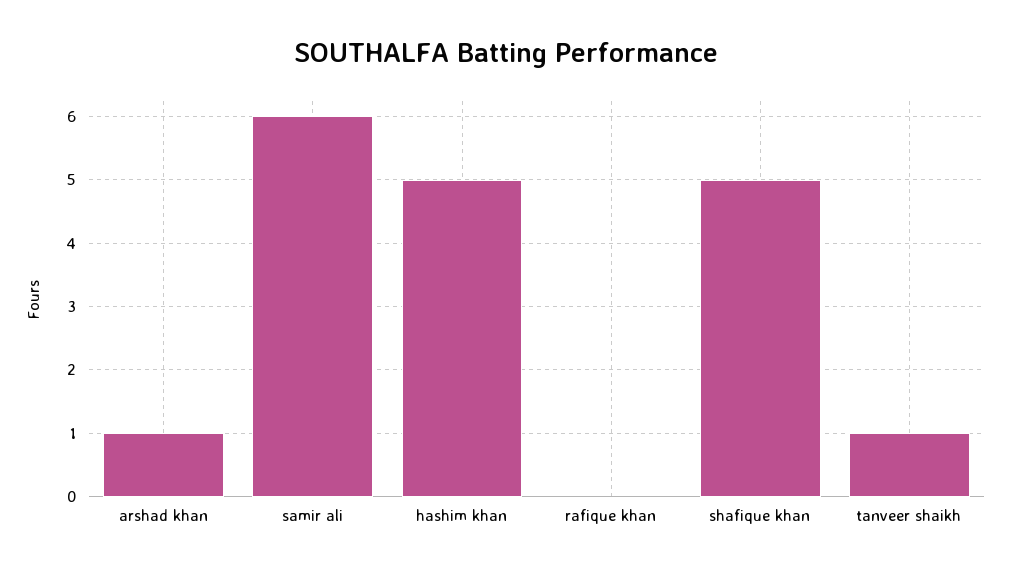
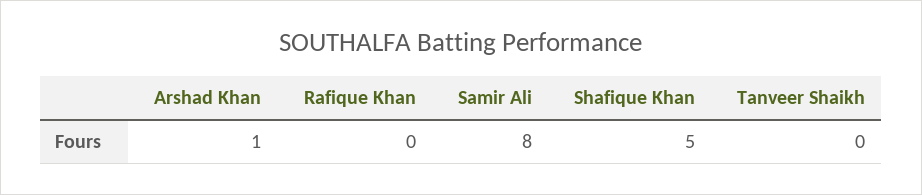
samir ali: 6 -> 8
hashim khan: 5 -> none
tanveer shaikh: 1 -> 0

